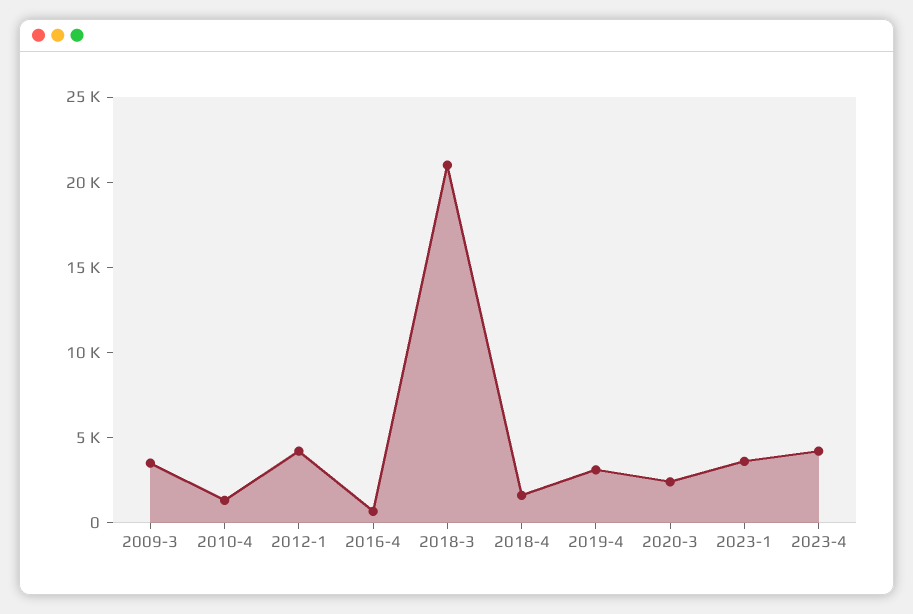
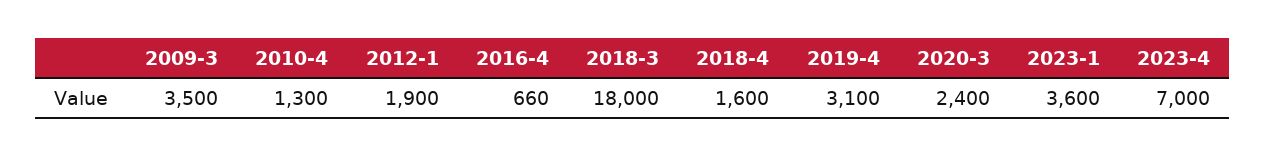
2012-1: 4000 -> 1900
2018-3: 21000 -> 18000
2023-4: 4000 -> 7000

